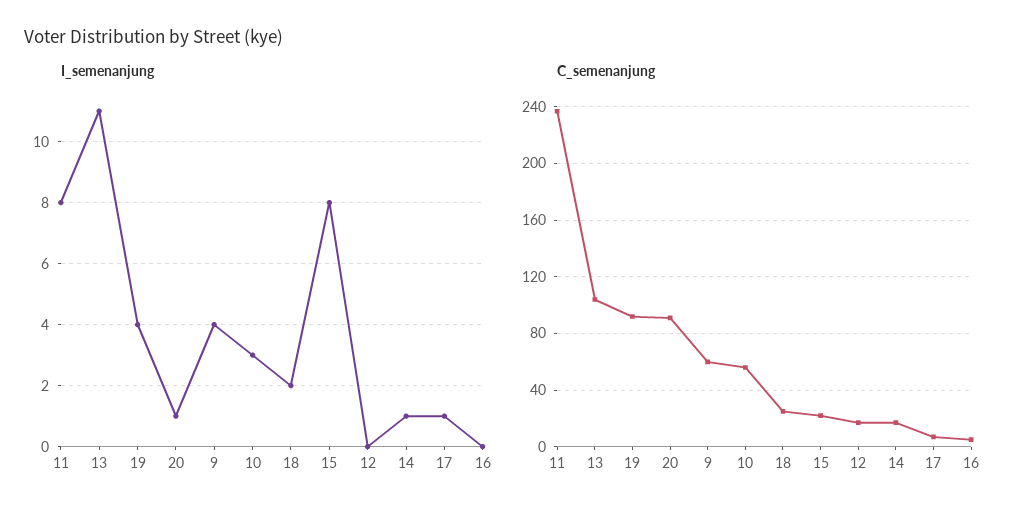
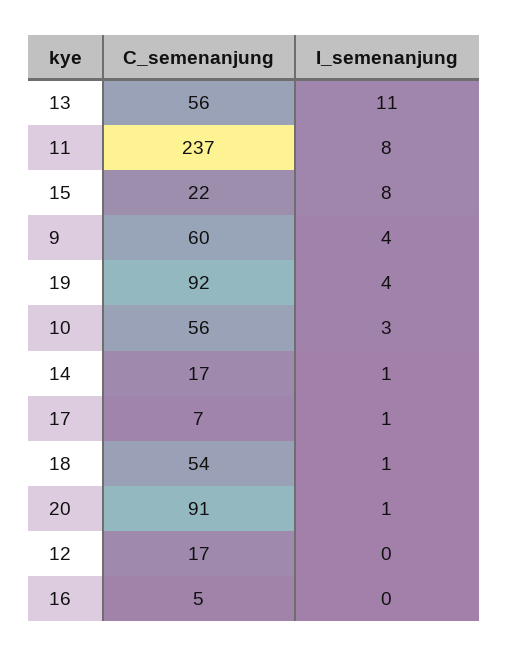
I_semenanjung, 18: 2 -> 1
C_semenanjung, 13: 105 -> 56
C_semenanjung, 18: 25 -> 54

